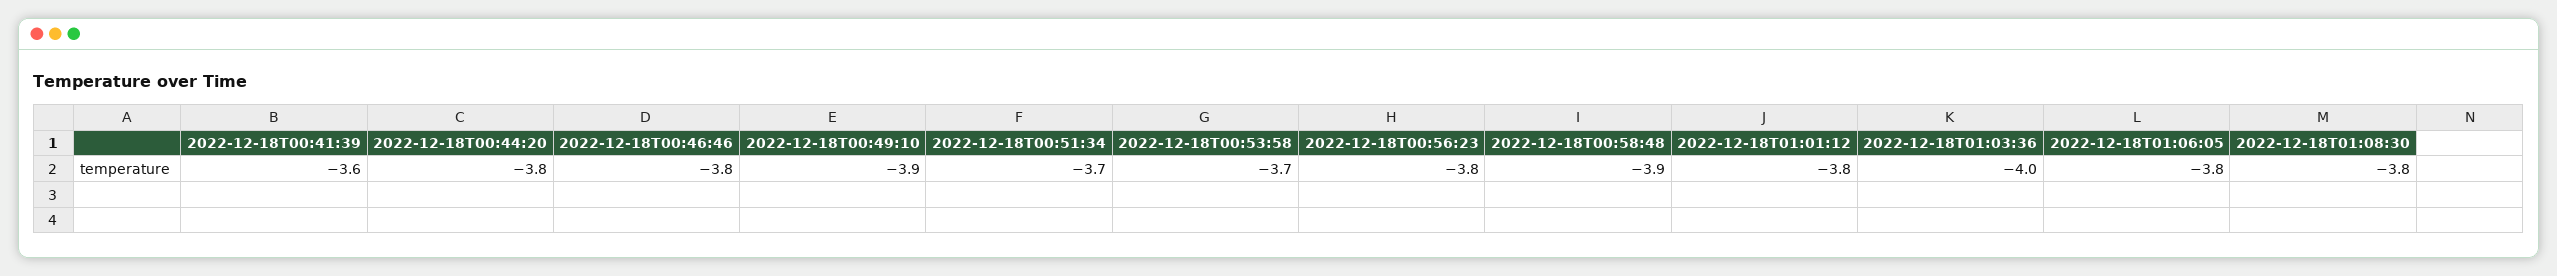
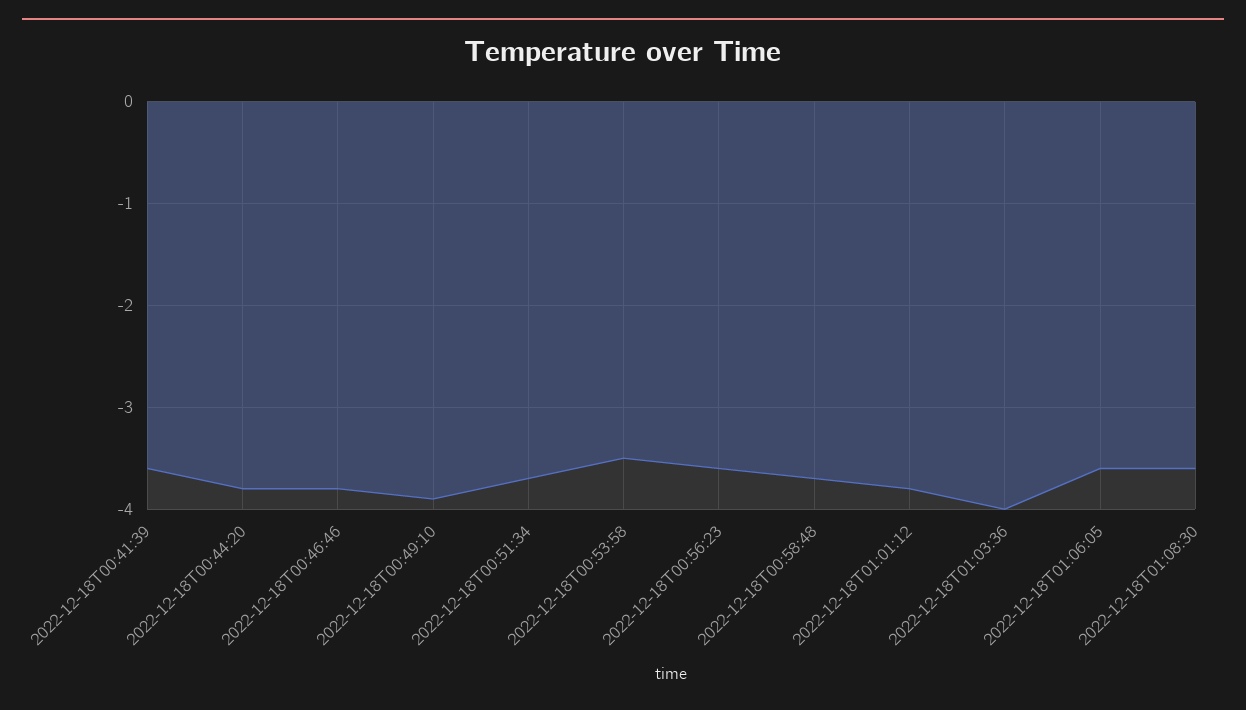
2022-12-18T00:53:58: -3.7 -> -3.5
2022-12-18T00:56:23: -3.8 -> -3.6
2022-12-18T00:58:48: -3.9 -> -3.7
2022-12-18T01:06:05: -3.8 -> -3.6
2022-12-18T01:08:30: -3.8 -> -3.6

